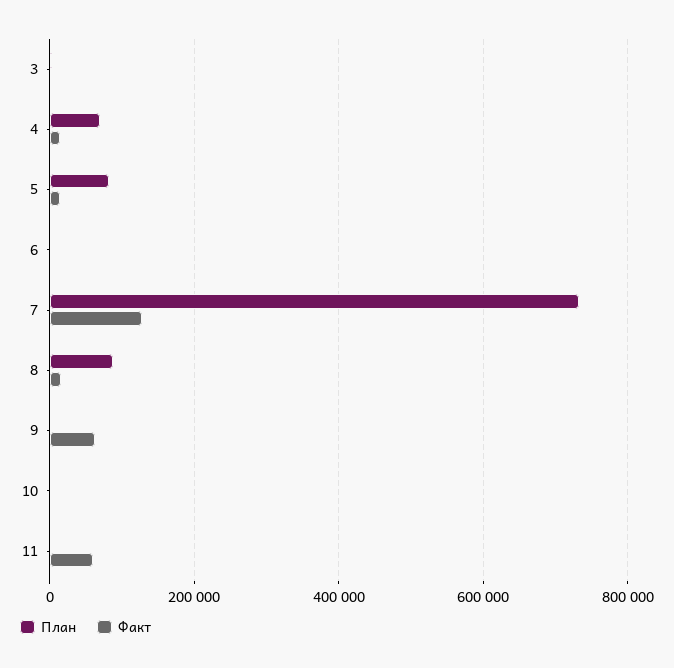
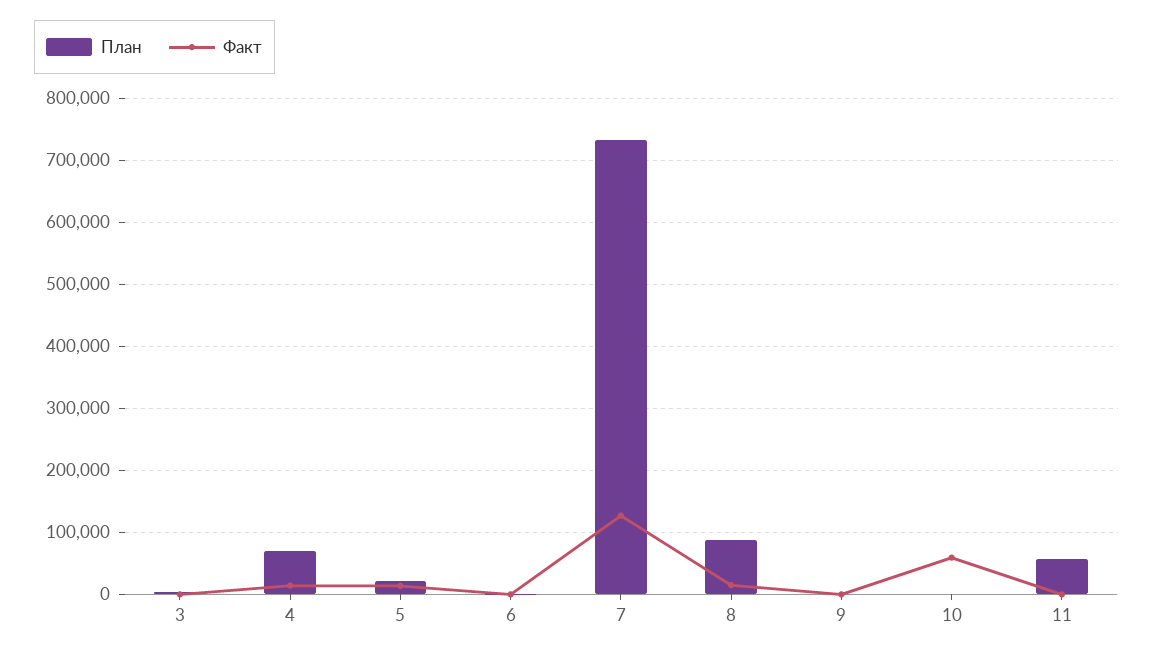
План, 5: 80000 -> 20000
Факт, 9: 60000 -> 0
Факт, 10: 0 -> 60000
План, 11: 0 -> 60000
Факт, 11: 60000 -> 0

